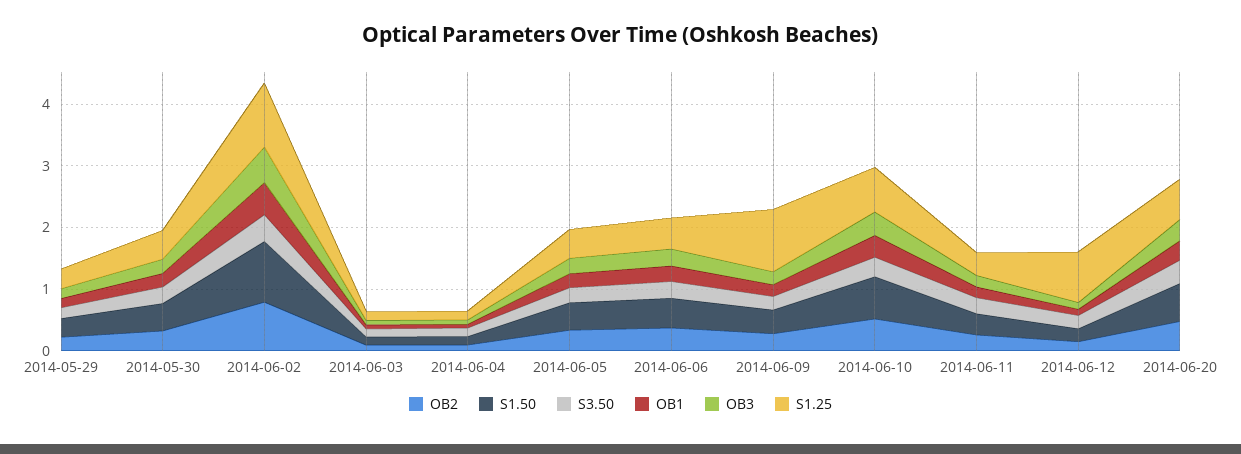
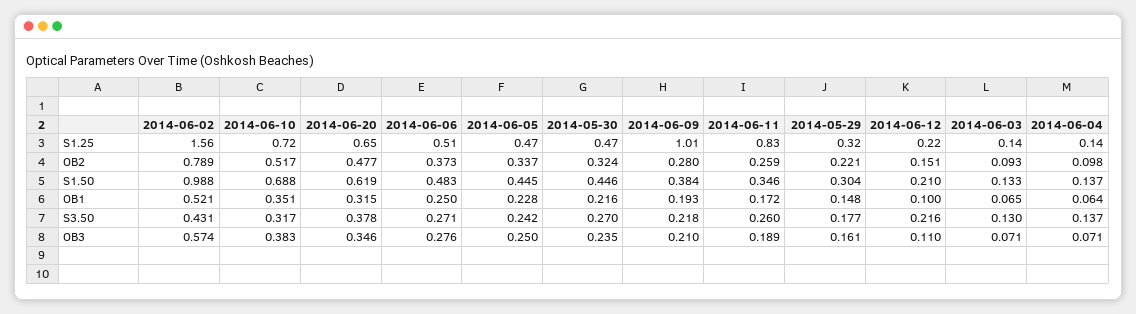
S1.25, 2014-06-02: 1 -> 1.56
S1.25, 2014-06-11: 0.4 -> 0.83
S1.25, 2014-06-12: 0.8 -> 0.22

